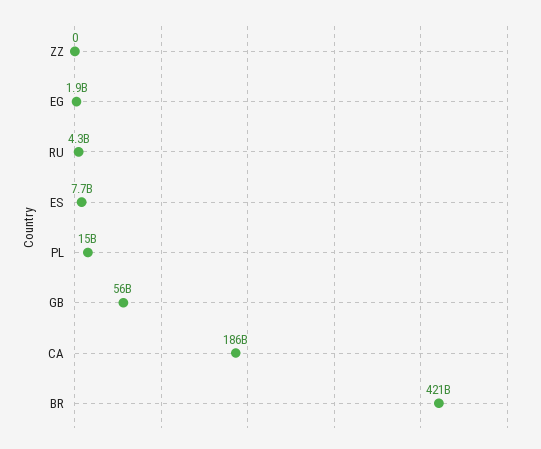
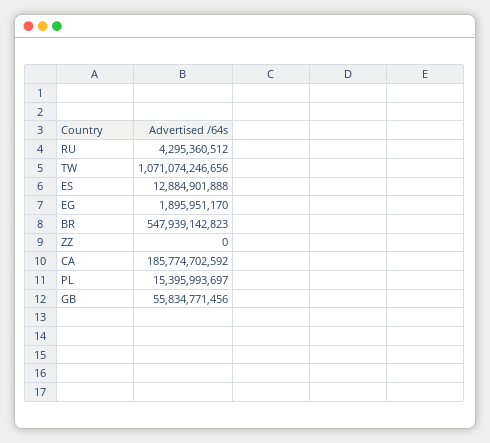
ES: 7700000000 -> 12884901888
BR: 421000000000 -> 547939142823
TW: none -> 1071074246656

